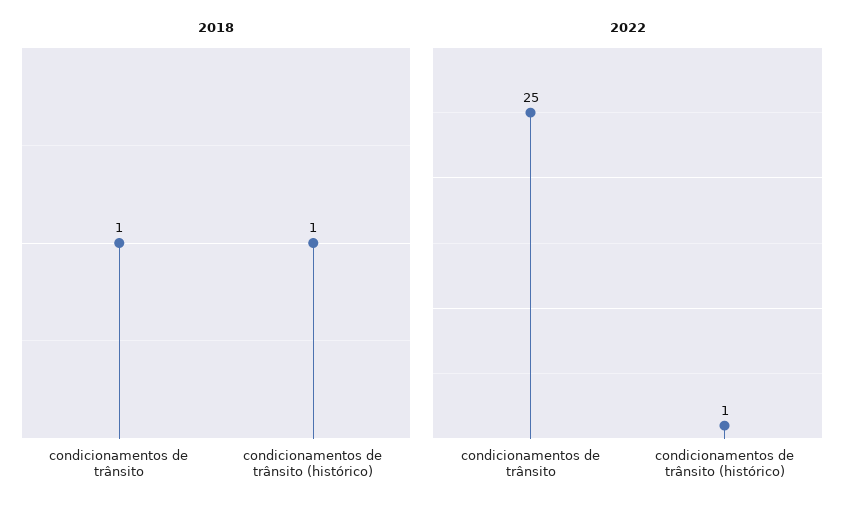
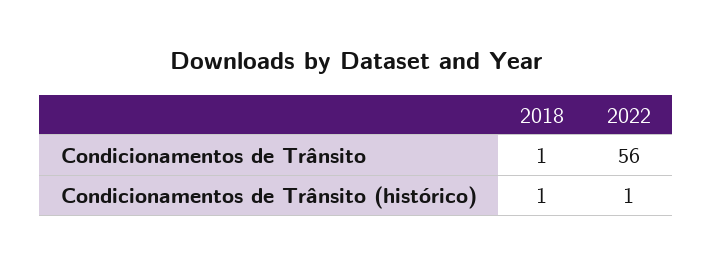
2022, condicionamentos de trânsito: 25 -> 56

